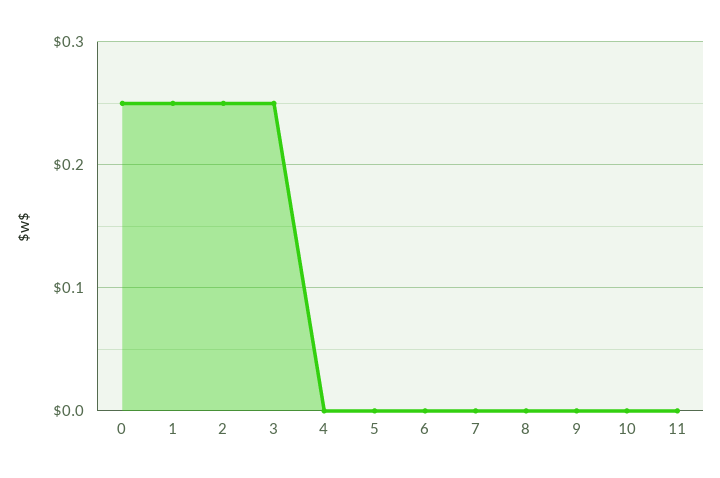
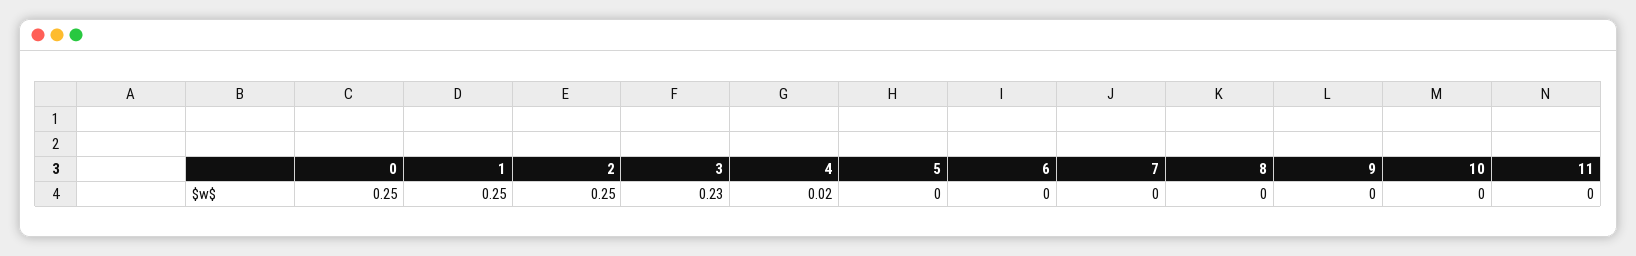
3: 0.25 -> 0.23
4: 0 -> 0.02

